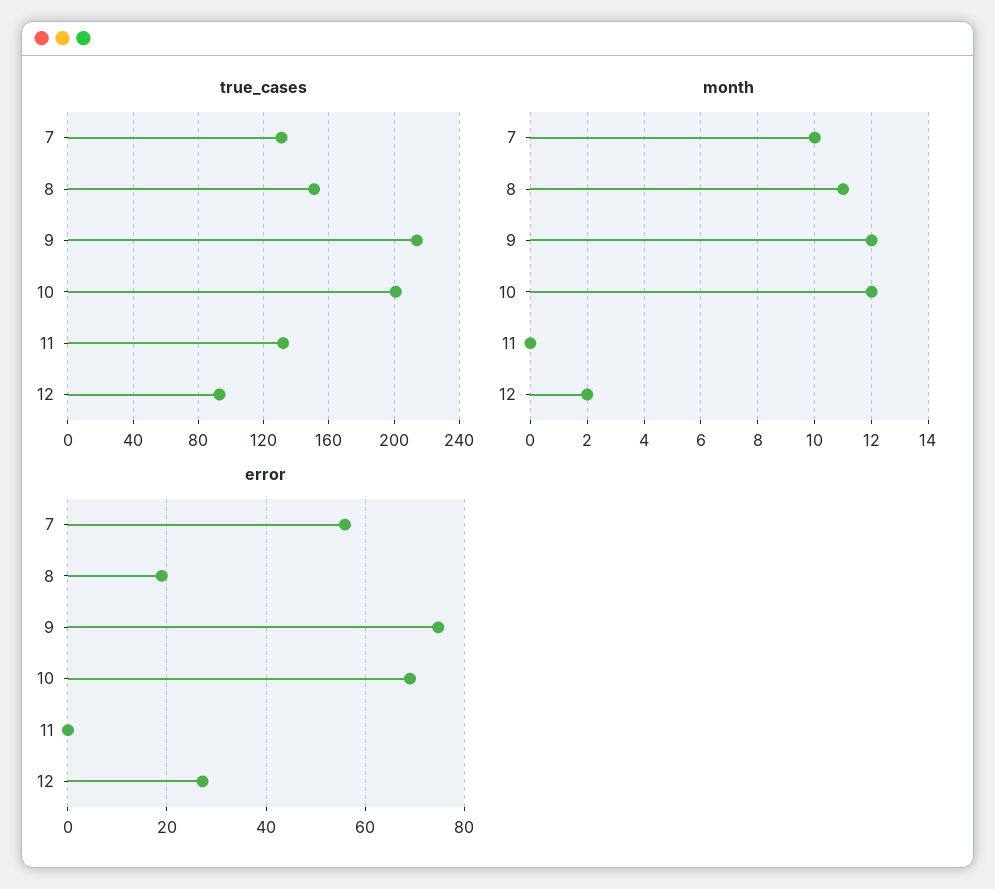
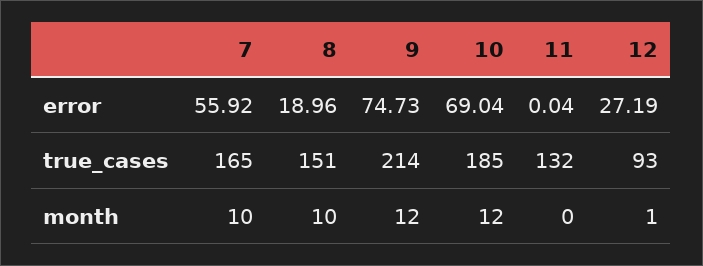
true_cases, 7: 130 -> 165
true_cases, 10: 200 -> 185
month, 8: 11 -> 10
month, 12: 2 -> 1

